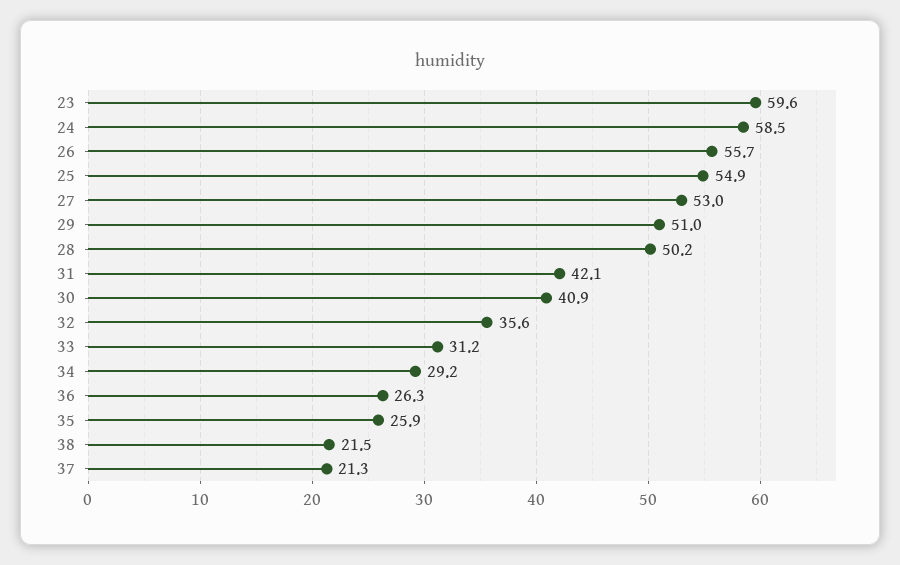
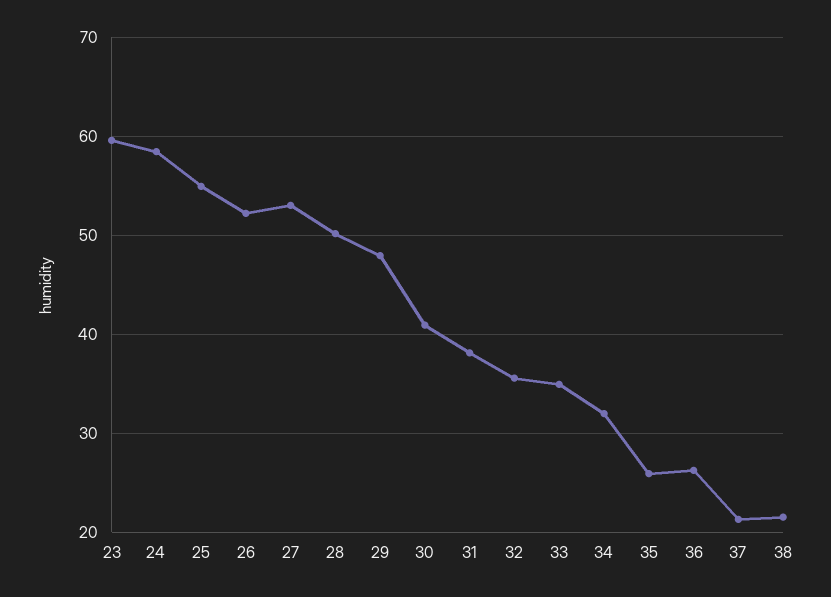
26: 55.7 -> 52
29: 51 -> 48
31: 42.1 -> 38
33: 31.2 -> 35
34: 29.2 -> 32

